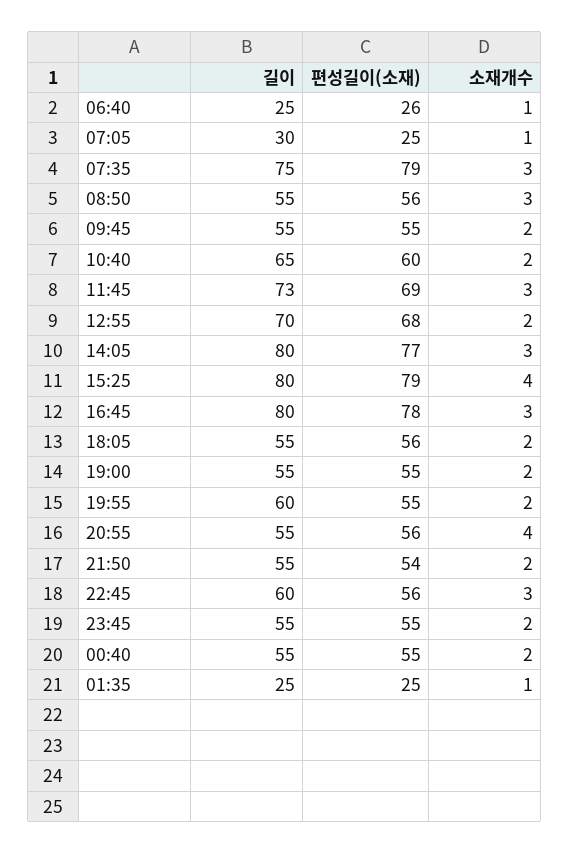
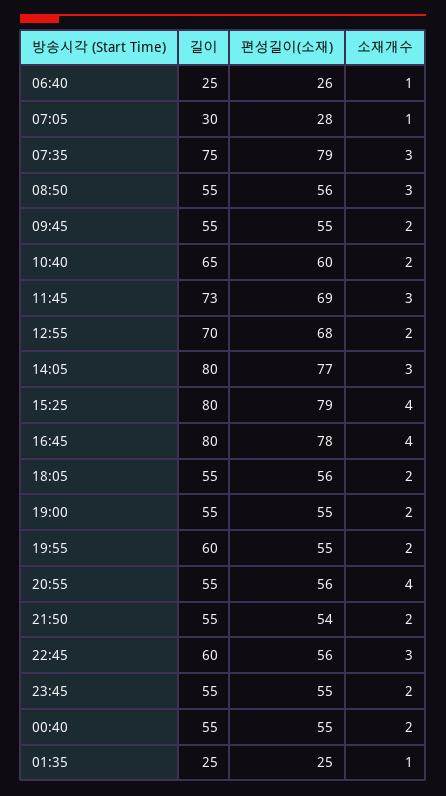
편성길이(소재), 07:05: 25 -> 28
소재개수, 16:45: 3 -> 4

